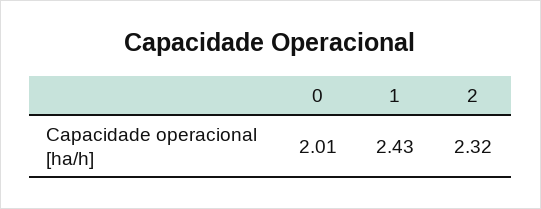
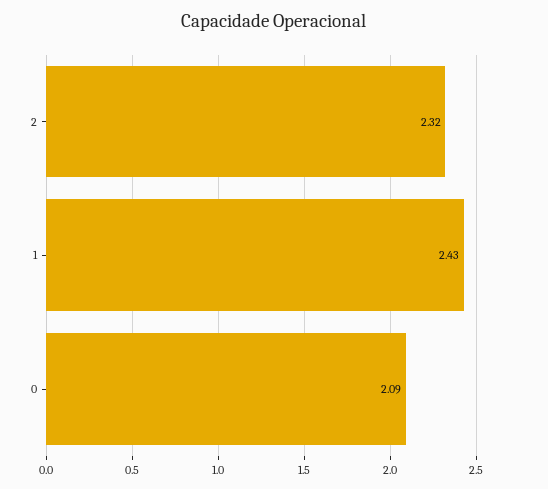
0: 2.01 -> 2.09

